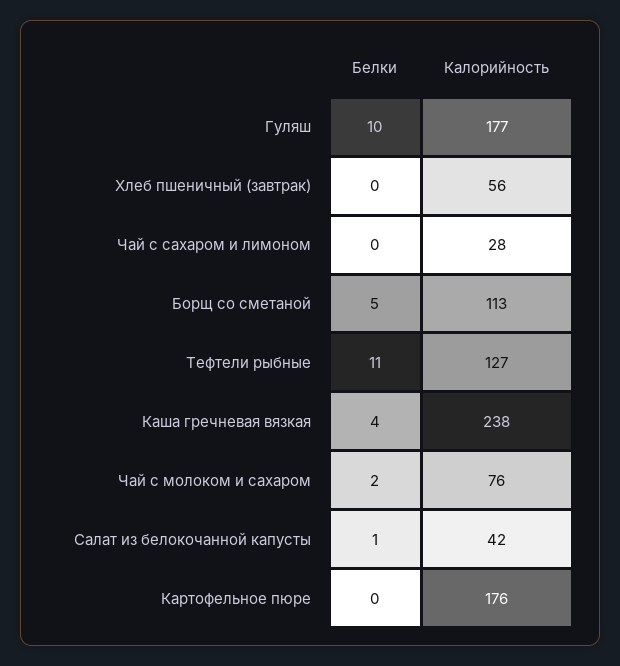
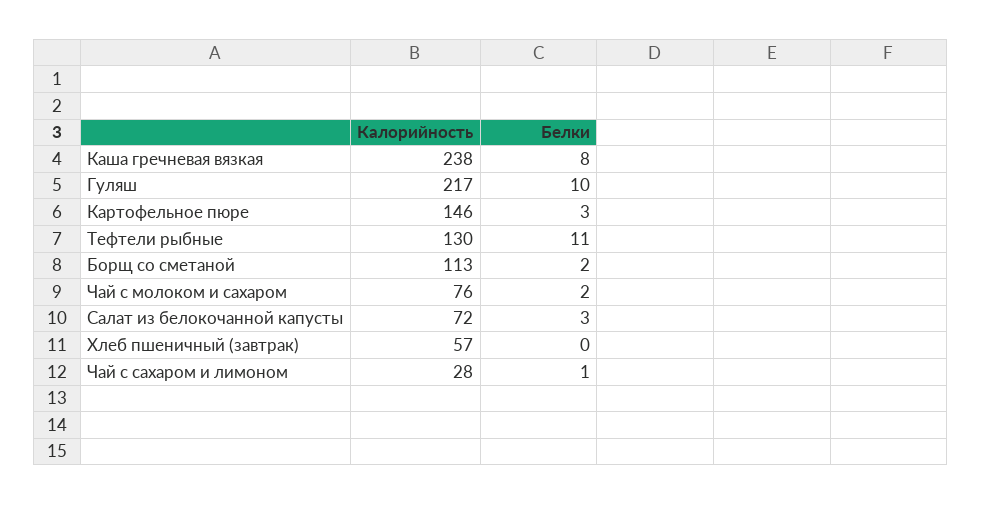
Калорийность, Гуляш: 177 -> 217
Калорийность, Хлеб пшеничный (завтрак): 56 -> 57
Белки, Чай с сахаром и лимоном: 0 -> 1
Белки, Борщ со сметаной: 5 -> 2
Калорийность, Тефтели рыбные: 127 -> 130
Белки, Каша гречневая вязкая: 4 -> 8
Белки, Салат из белокочанной капусты: 1 -> 3
Калорийность, Салат из белокочанной капусты: 42 -> 72
Белки, Картофельное пюре: 0 -> 3
Калорийность, Картофельное пюре: 176 -> 146

